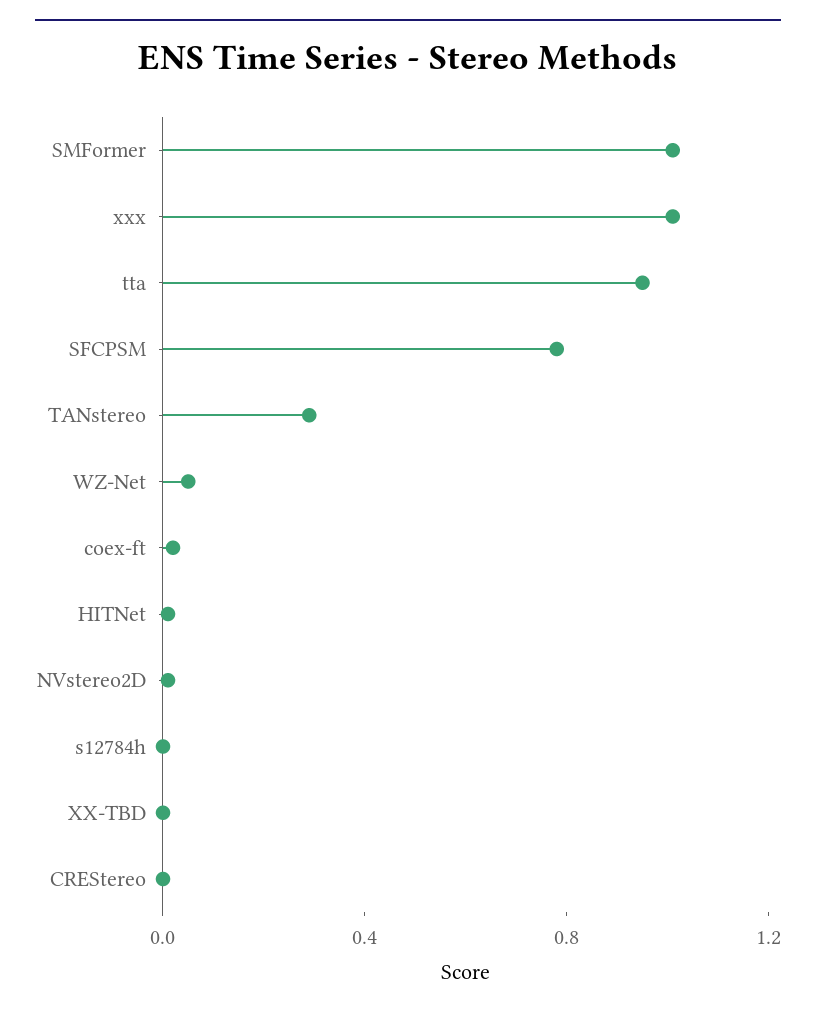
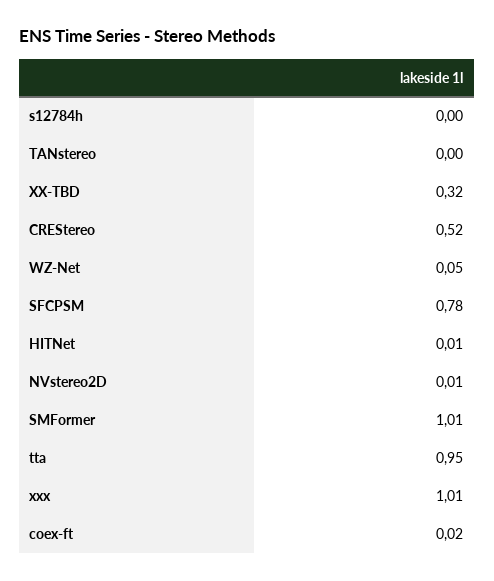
TANstereo: 0.3 -> 0
XX-TBD: 0 -> 0.32
CREStereo: 0 -> 0.52

